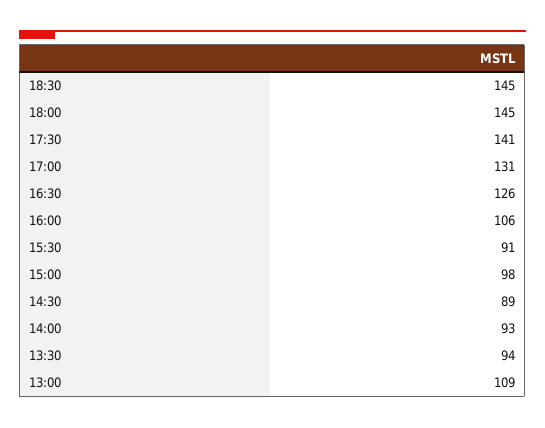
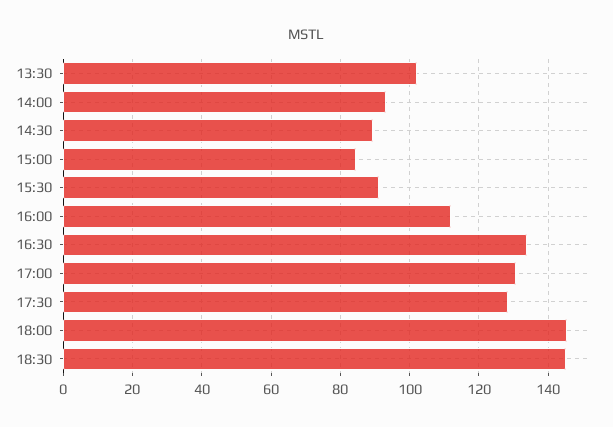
17:30: 141 -> 128
16:30: 126 -> 134
16:00: 106 -> 112
15:00: 98 -> 84
13:30: 94 -> 102
13:00: 109 -> none

